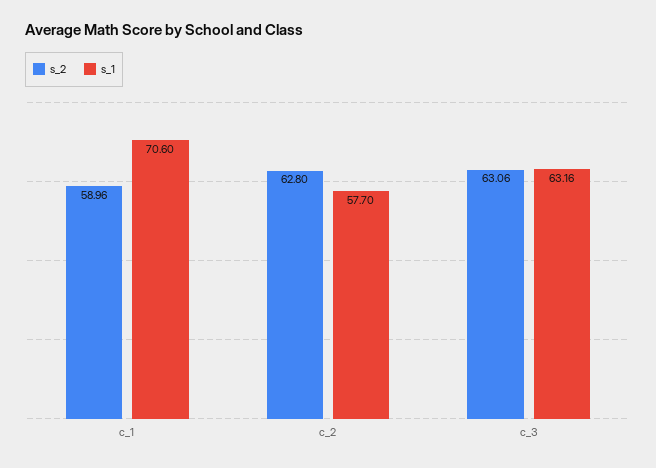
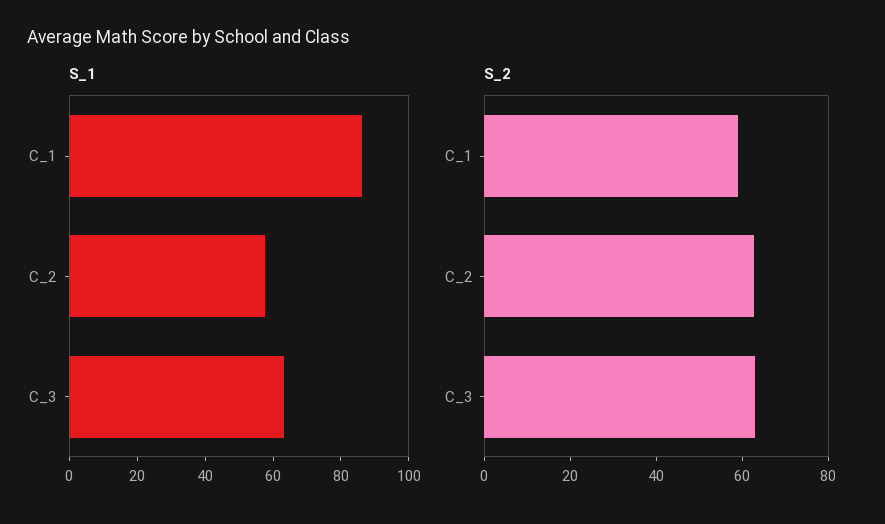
s_1, c_1: 70.6 -> 85

